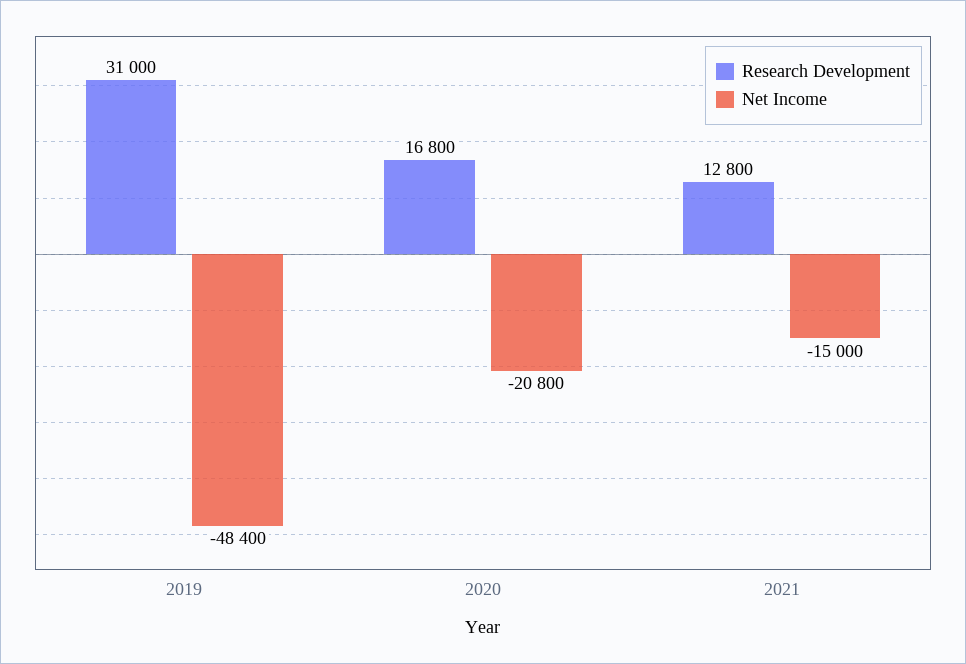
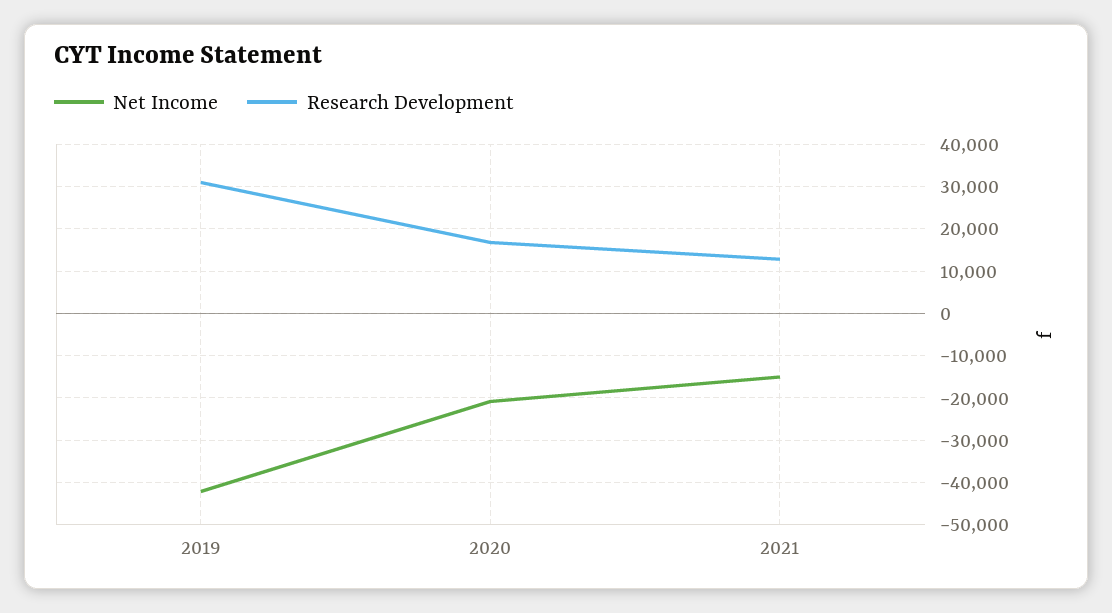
Net Income, 2019: -48400 -> -42000

